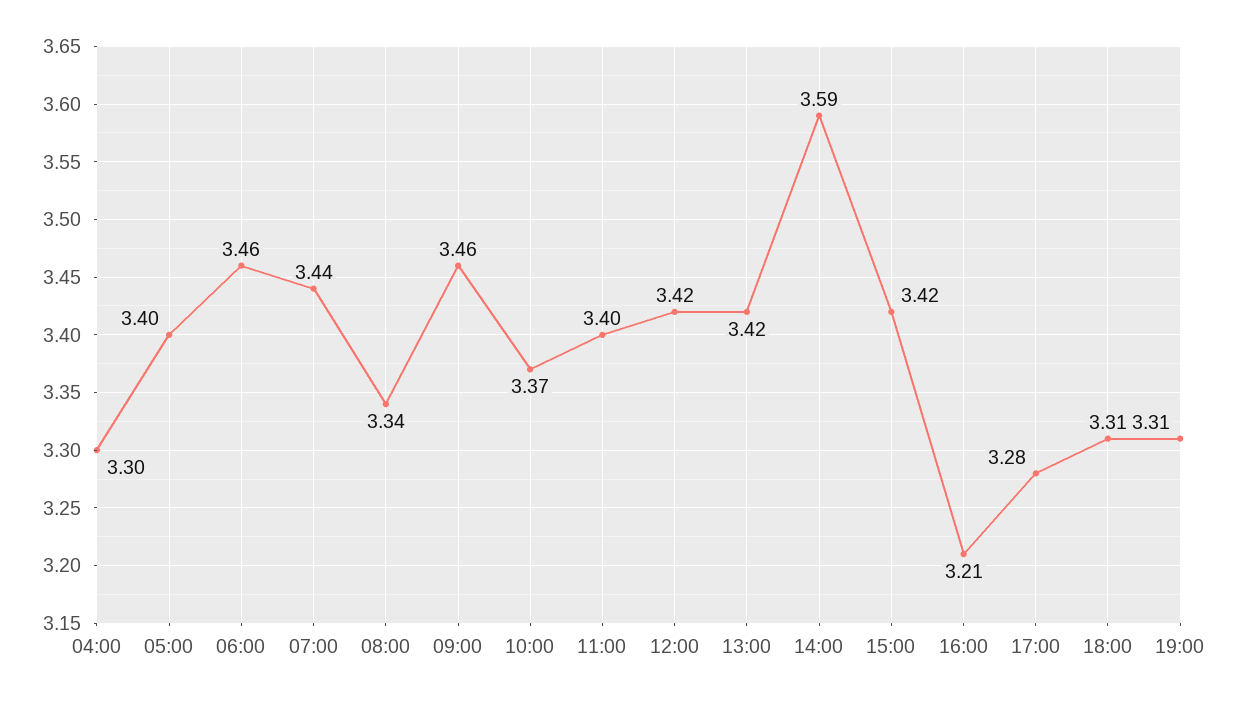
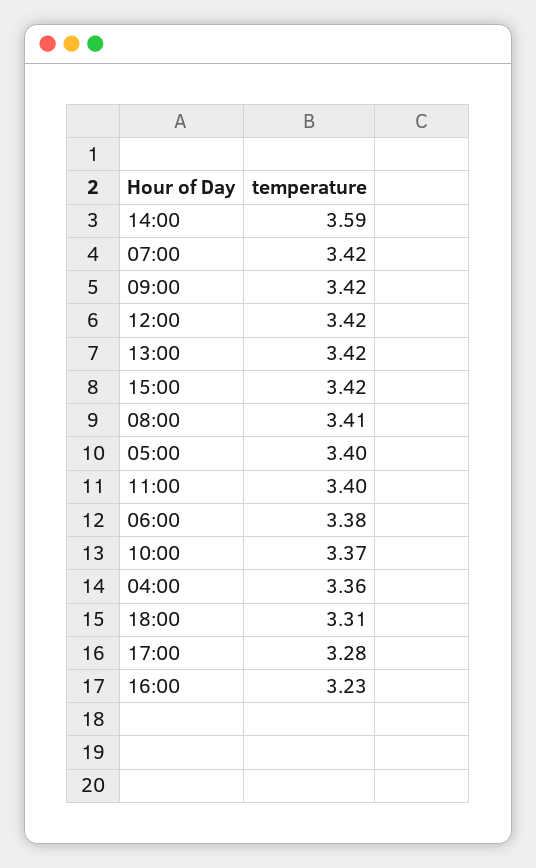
04:00: 3.3 -> 3.36
06:00: 3.46 -> 3.38
07:00: 3.44 -> 3.42
08:00: 3.34 -> 3.41
09:00: 3.46 -> 3.42
16:00: 3.21 -> 3.23
19:00: 3.31 -> none

